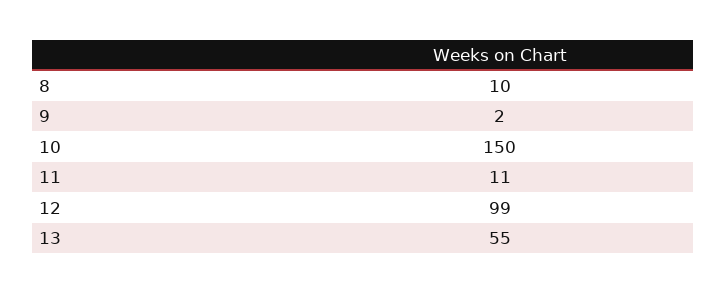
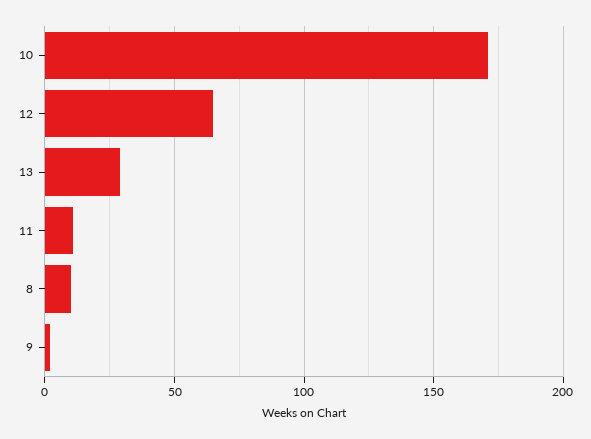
10: 150 -> 170
12: 99 -> 65
13: 55 -> 30

